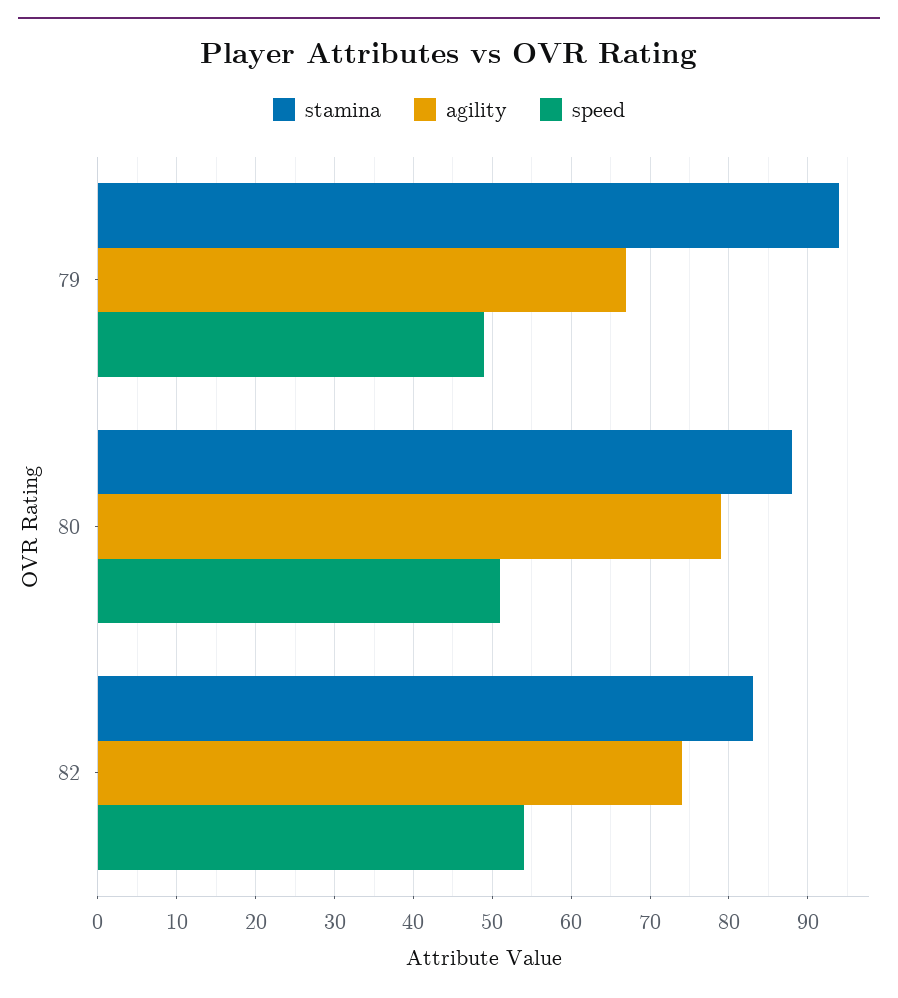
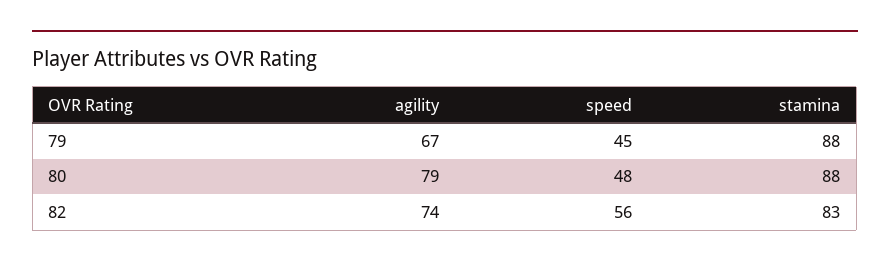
stamina, 79: 94 -> 88
speed, 79: 49 -> 45
speed, 80: 51 -> 48
speed, 82: 54 -> 56

